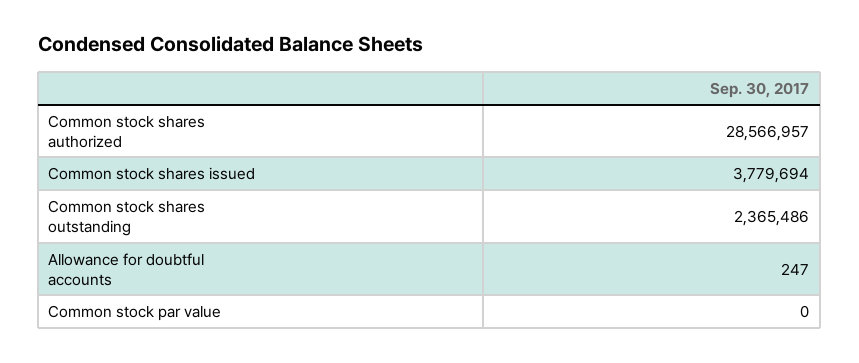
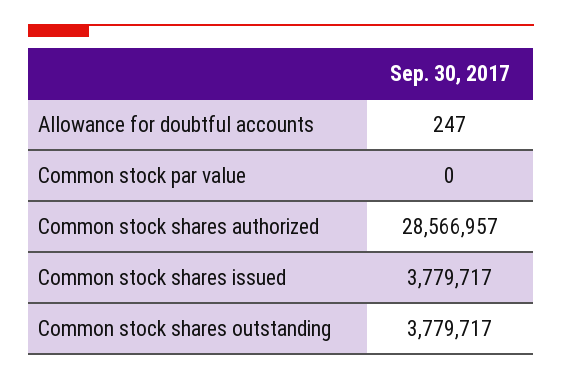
Common stock shares issued: 3779694 -> 3779717
Common stock shares outstanding: 2365486 -> 3779717

